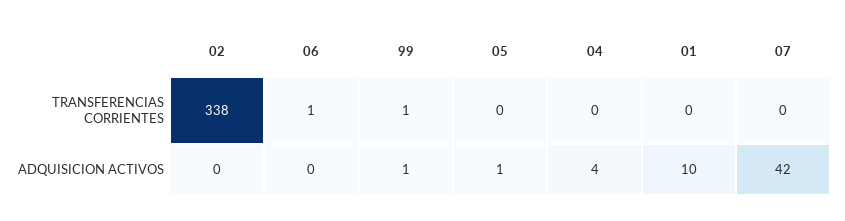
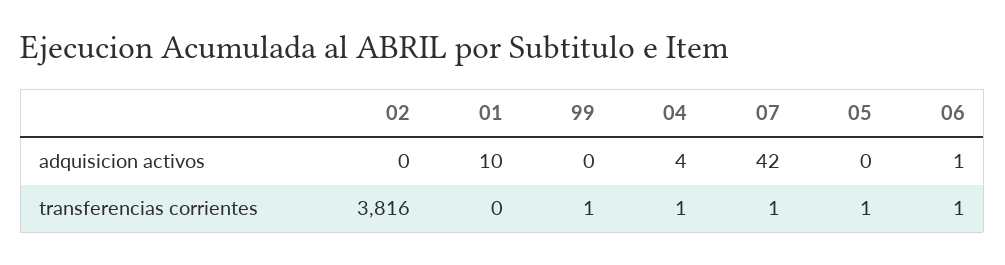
02, TRANSFERENCIAS CORRIENTES: 338 -> 3816
05, TRANSFERENCIAS CORRIENTES: 0 -> 1
04, TRANSFERENCIAS CORRIENTES: 0 -> 1
07, TRANSFERENCIAS CORRIENTES: 0 -> 1
06, ADQUISICION ACTIVOS: 0 -> 1
99, ADQUISICION ACTIVOS: 1 -> 0
05, ADQUISICION ACTIVOS: 1 -> 0

